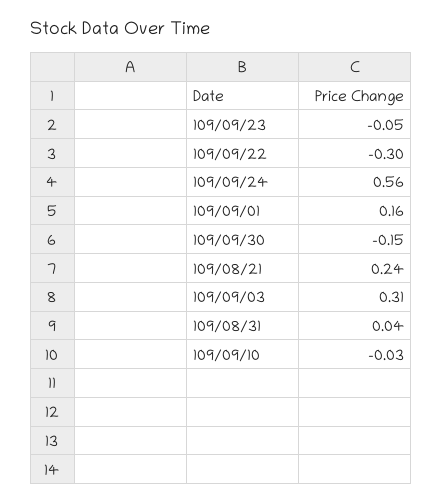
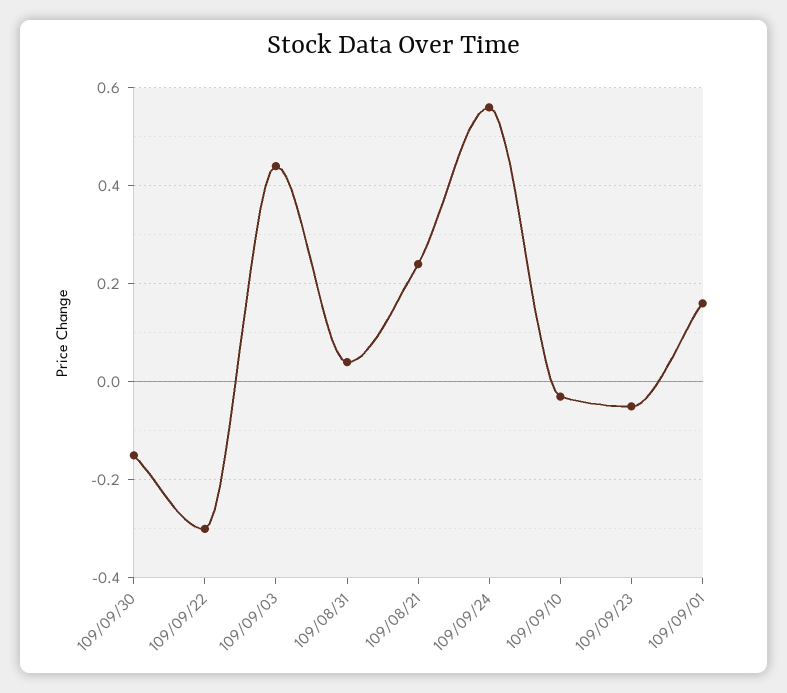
109/09/03: 0.31 -> 0.45

